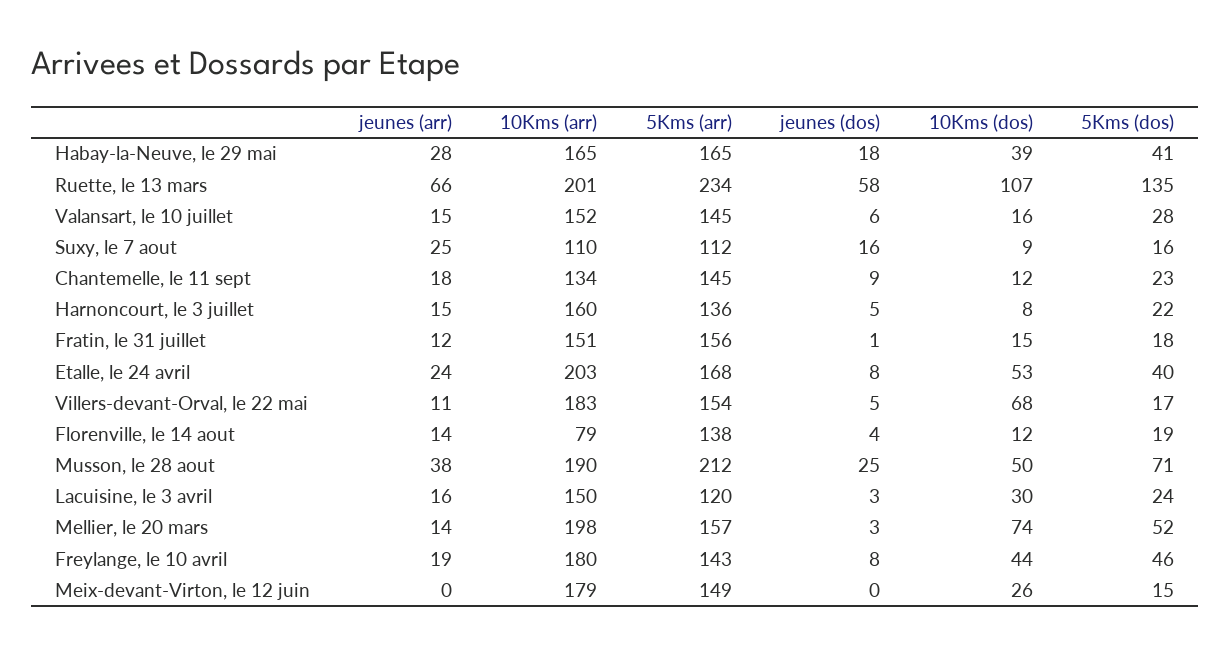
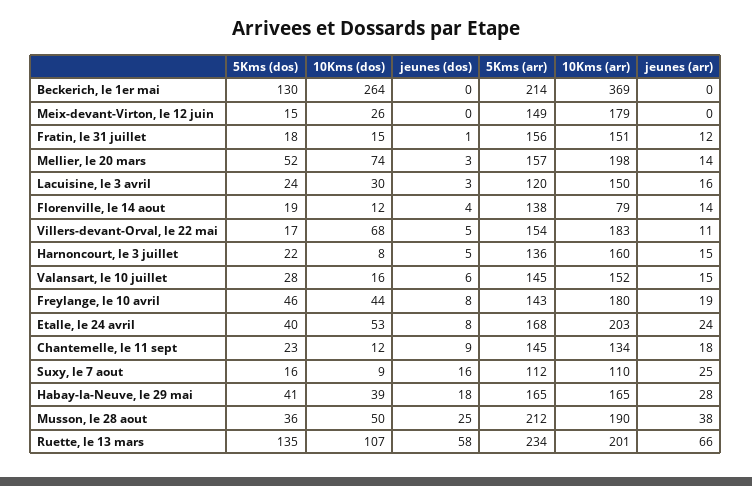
5Kms (dos), Musson, le 28 aout: 71 -> 36
5Kms (dos), Beckerich, le 1er mai: none -> 130
10Kms (dos), Beckerich, le 1er mai: none -> 264
jeunes (dos), Beckerich, le 1er mai: none -> 0
5Kms (arr), Beckerich, le 1er mai: none -> 214
10Kms (arr), Beckerich, le 1er mai: none -> 369
jeunes (arr), Beckerich, le 1er mai: none -> 0

